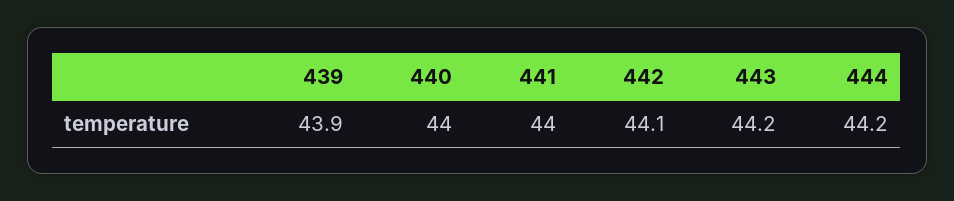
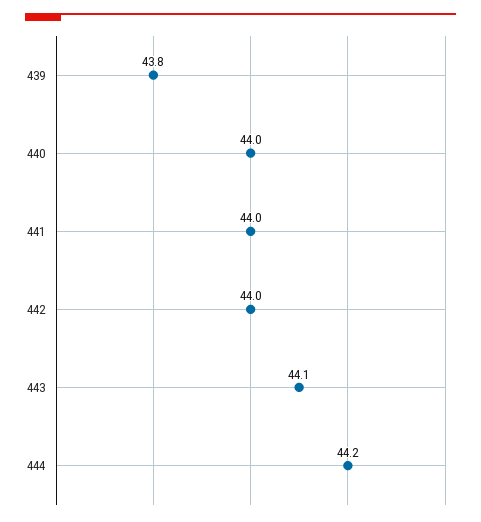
439: 43.9 -> 43.8
442: 44.1 -> 44
443: 44.2 -> 44.1

